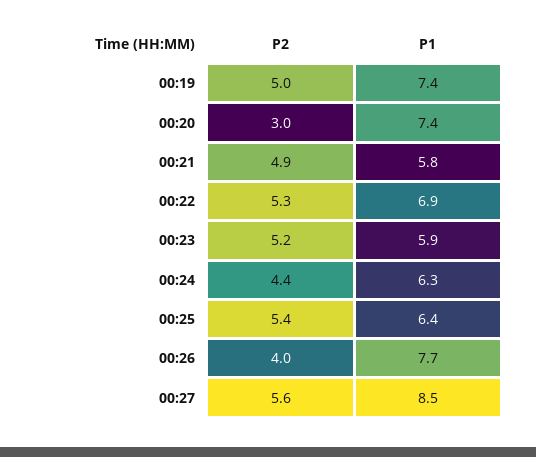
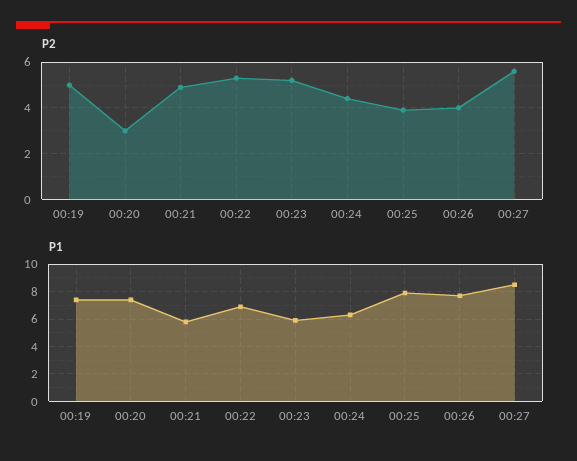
P2, 00:25: 5.4 -> 4
P1, 00:25: 6.4 -> 8

